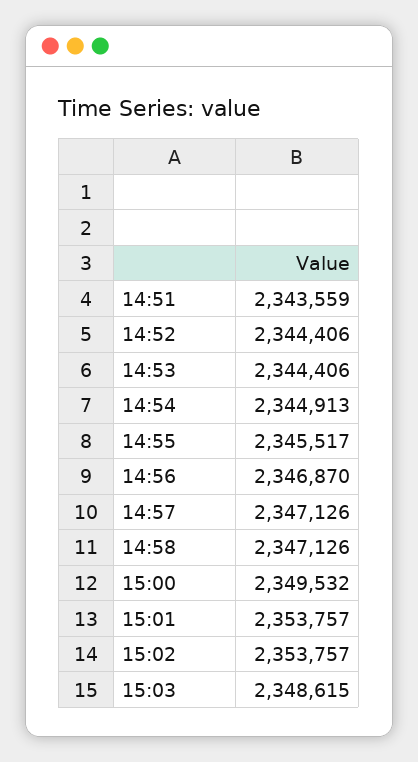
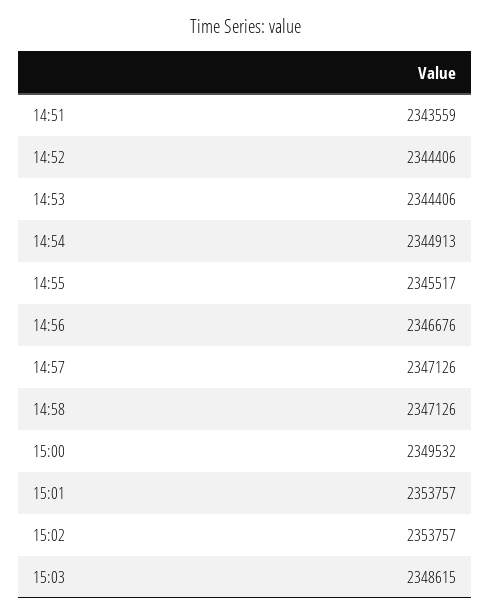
14:56: 2346870 -> 2346676

